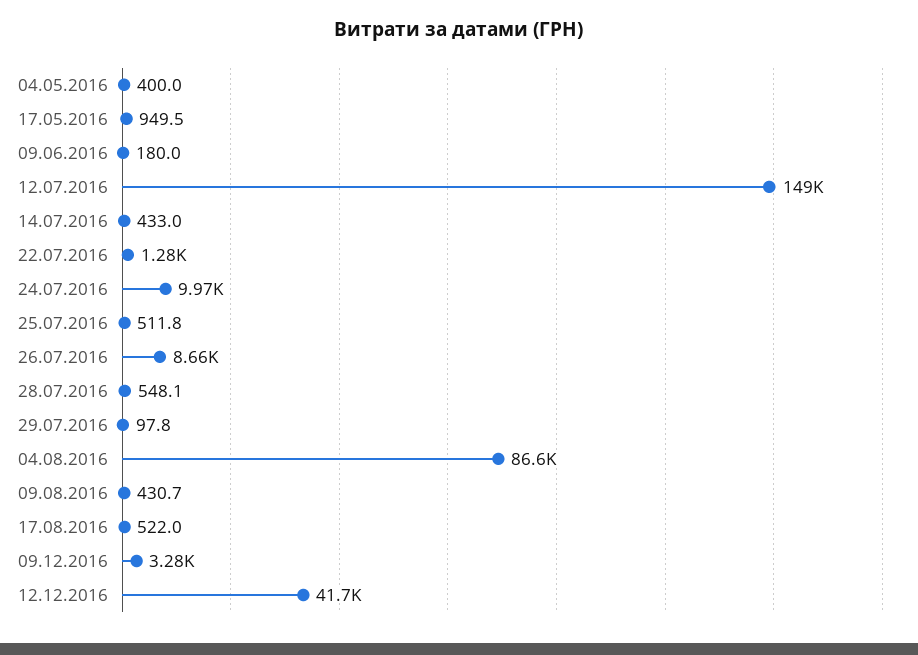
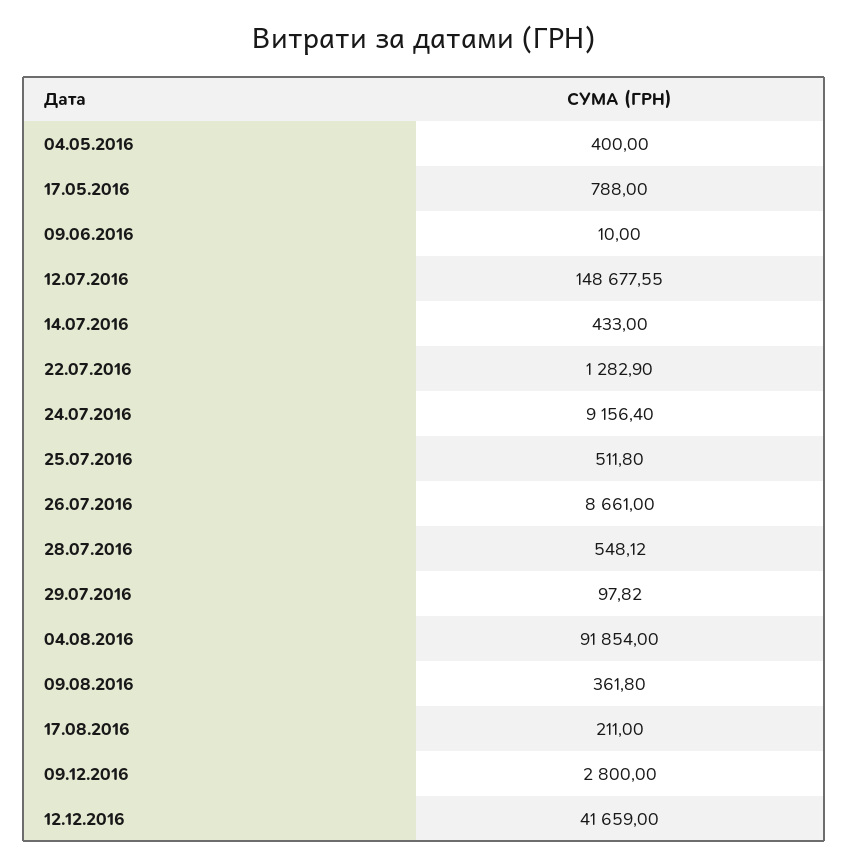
17.05.2016: 949.5 -> 788
09.06.2016: 180 -> 10
24.07.2016: 9970 -> 9156.4
04.08.2016: 86600 -> 91854
09.08.2016: 430.7 -> 361.8
17.08.2016: 522 -> 211
09.12.2016: 3280 -> 2800

